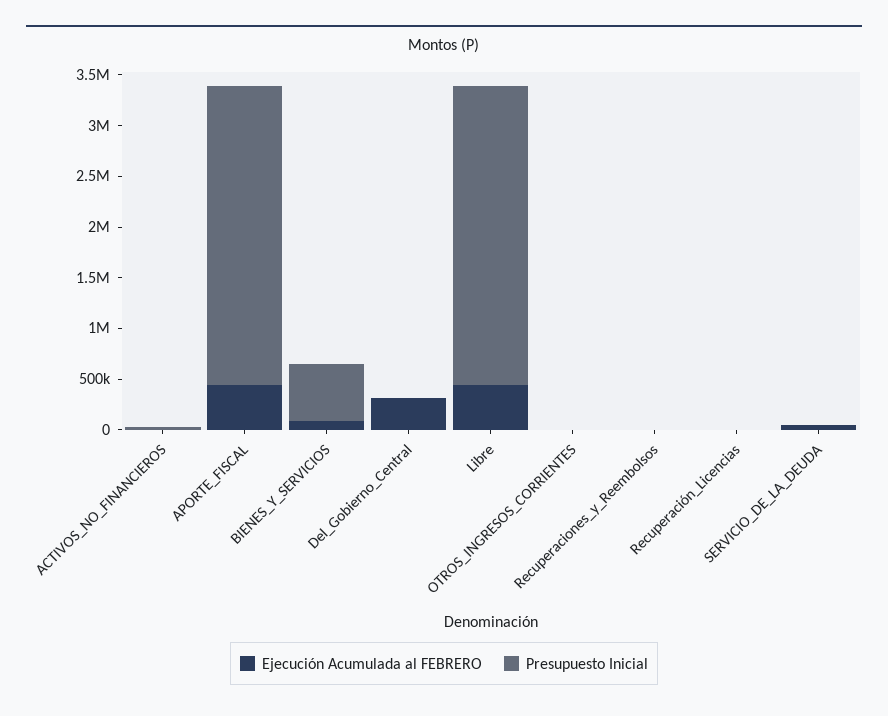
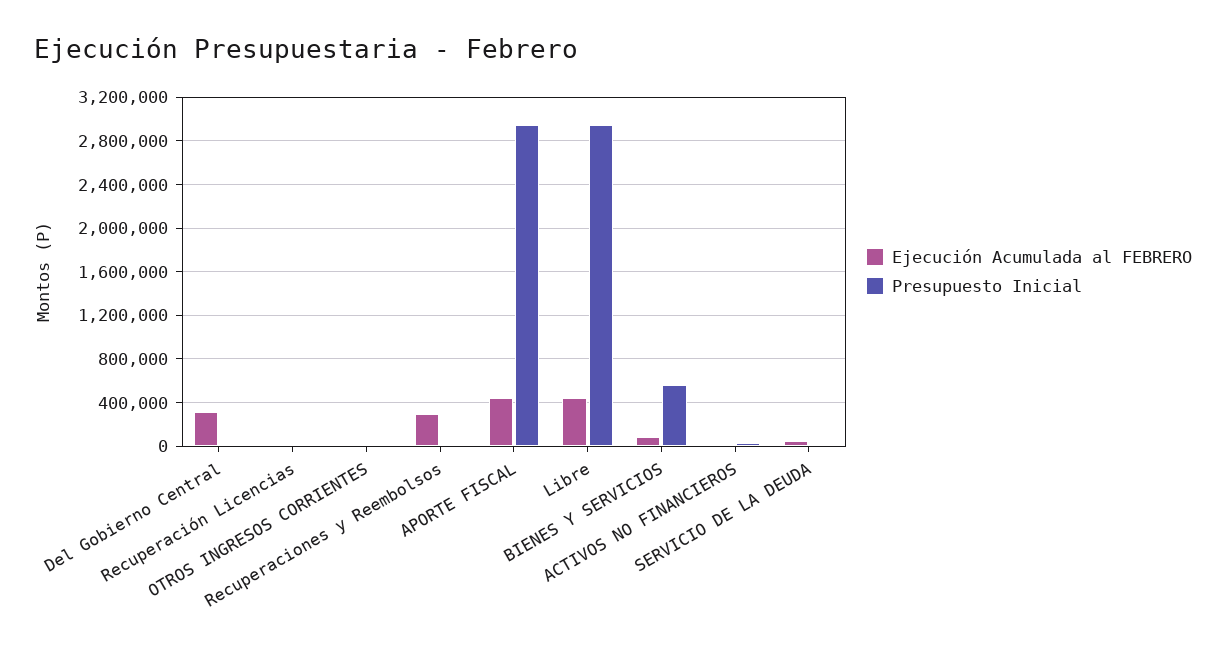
Ejecución Acumulada al FEBRERO, Recuperaciones_y_Reembolsos: 0 -> 300000

